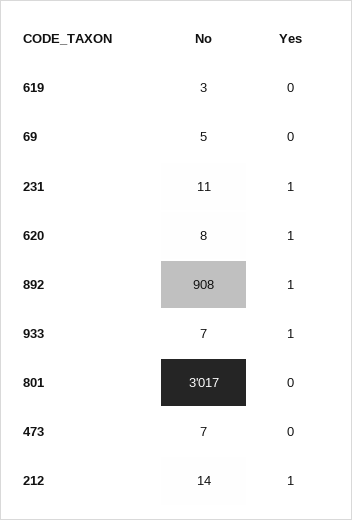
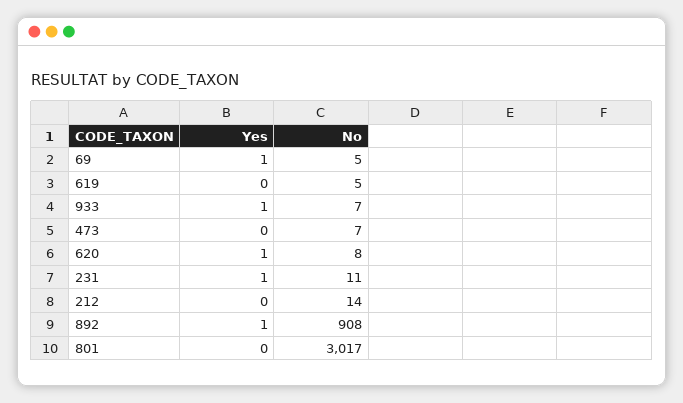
No, 619: 3 -> 5
Yes, 69: 0 -> 1
Yes, 212: 1 -> 0

